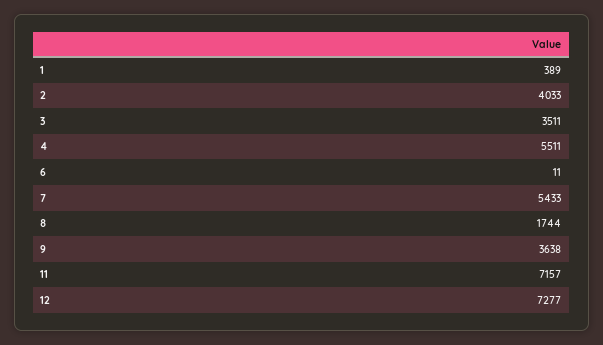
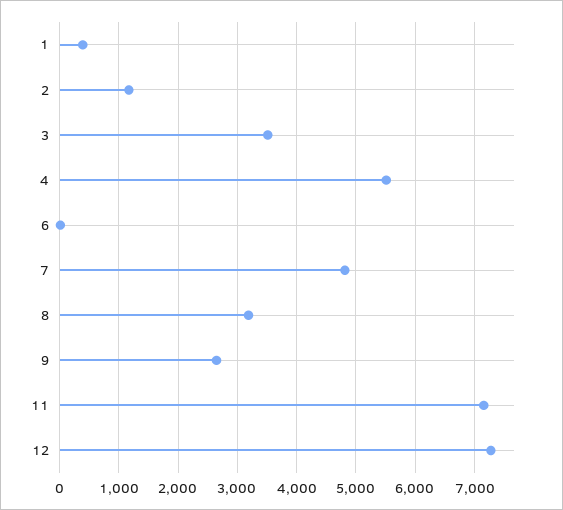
2: 4033 -> 1200
7: 5433 -> 4800
8: 1744 -> 3200
9: 3638 -> 2600

